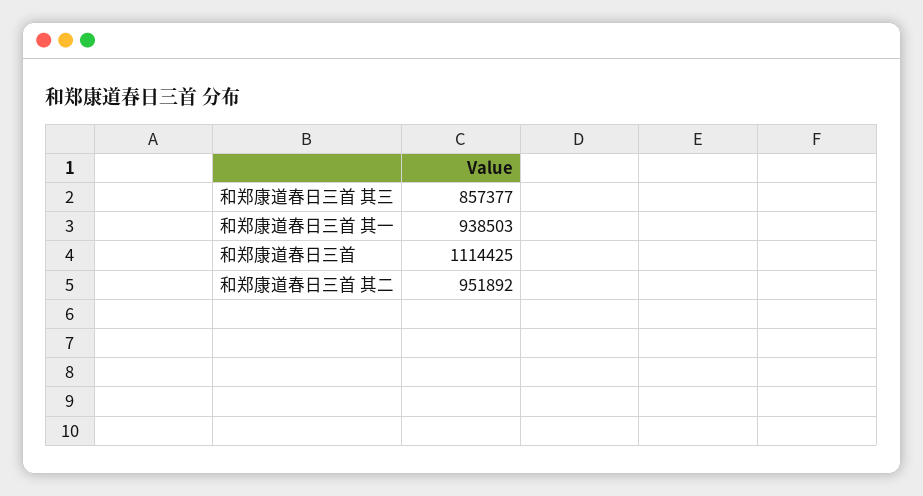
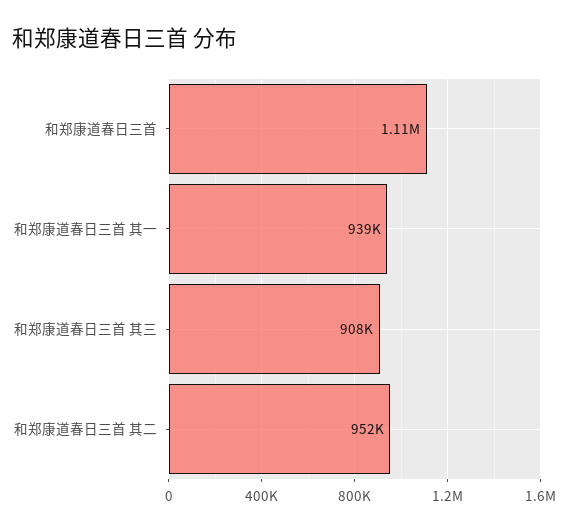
和郑康道春日三首 其三: 857377 -> 908000

